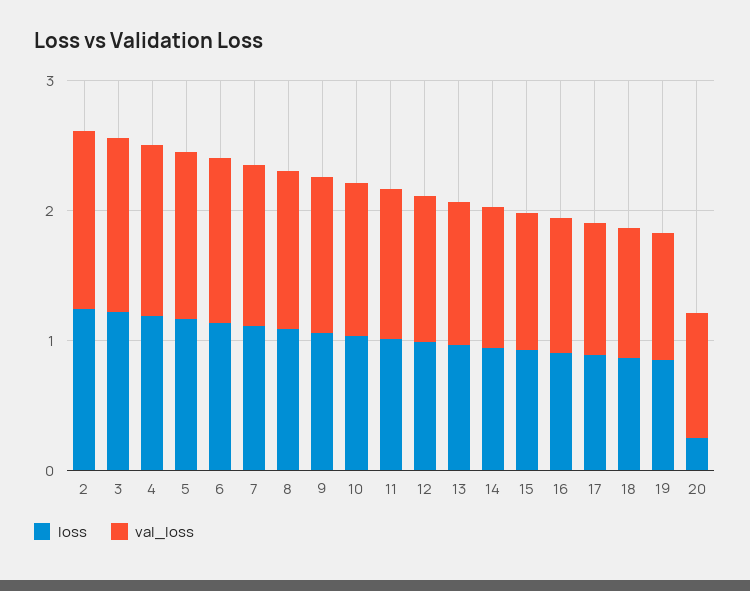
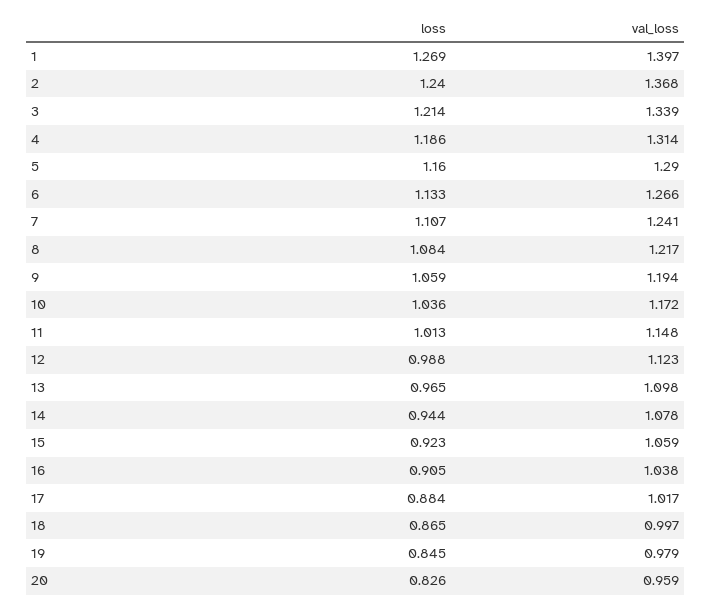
loss, 20: 0.2 -> 0.826
loss, 1: none -> 1.269
val_loss, 1: none -> 1.397

